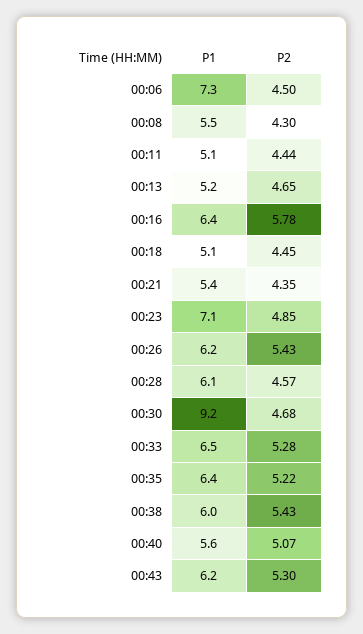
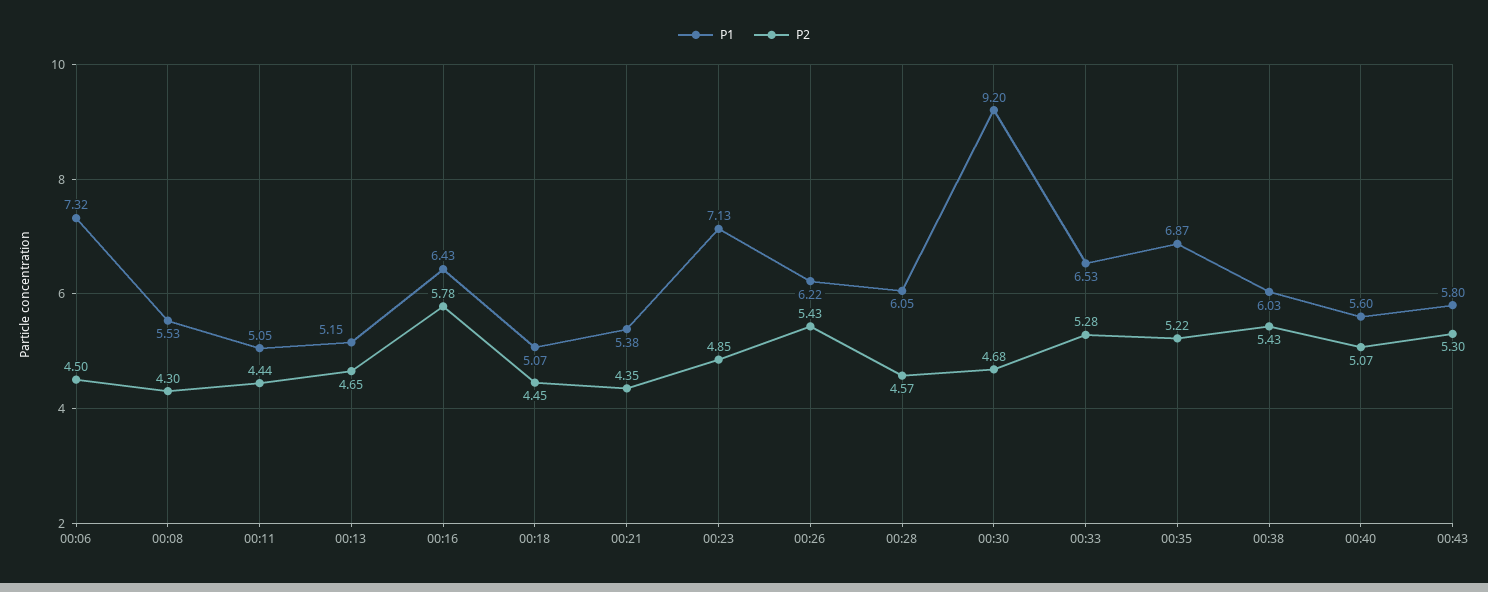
P1, 00:35: 6.4 -> 6.87
P1, 00:43: 6.2 -> 5.8

